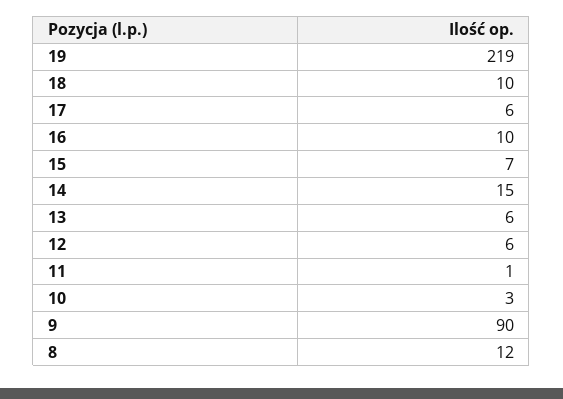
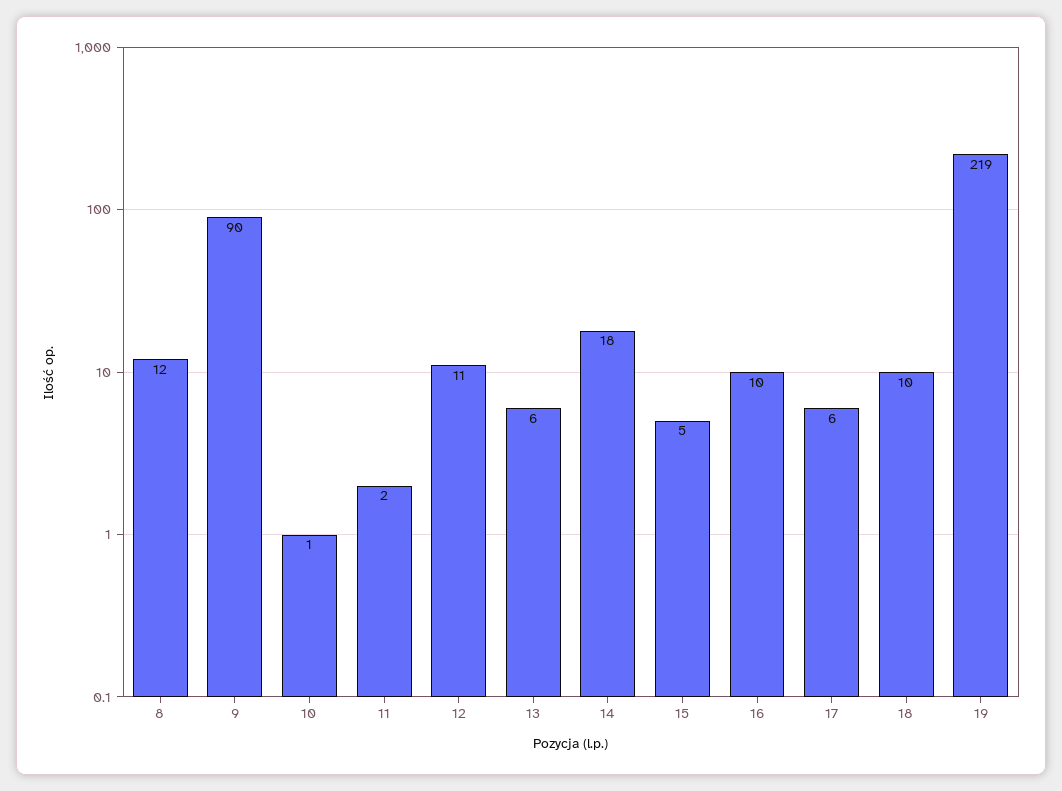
15: 7 -> 5
14: 15 -> 18
12: 6 -> 11
11: 1 -> 2
10: 3 -> 1

